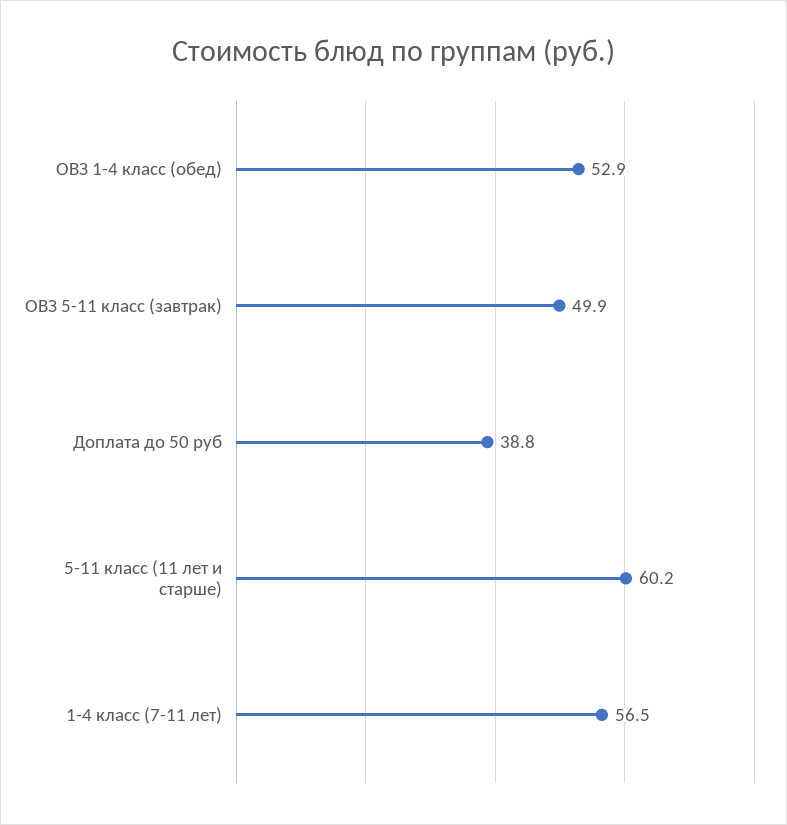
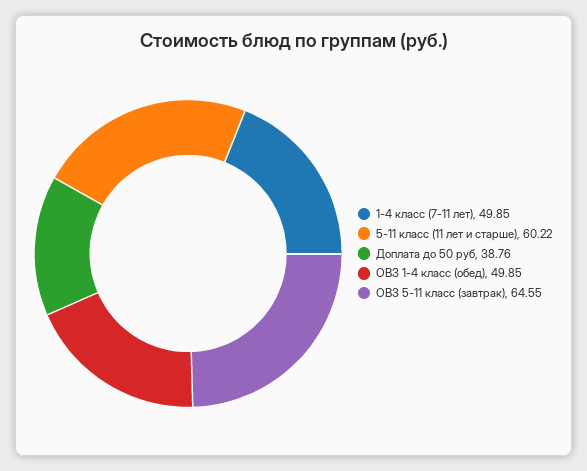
ОВЗ 1-4 класс (обед): 52.9 -> 49.85
ОВЗ 5-11 класс (завтрак): 49.9 -> 64.55
1-4 класс (7-11 лет): 56.5 -> 49.85

